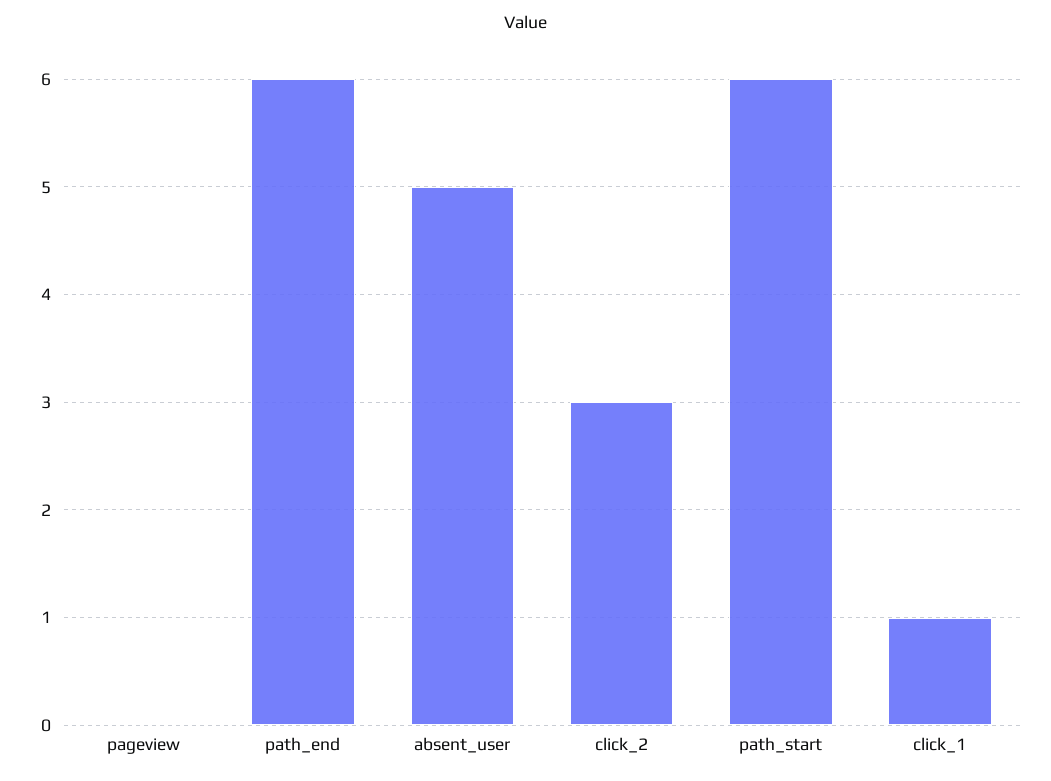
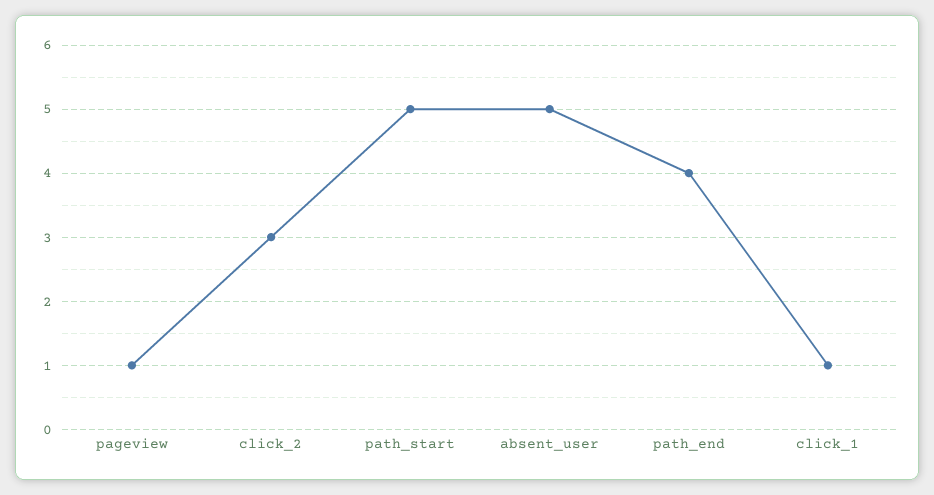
pageview: 0 -> 1
path_end: 6 -> 4
path_start: 6 -> 5

